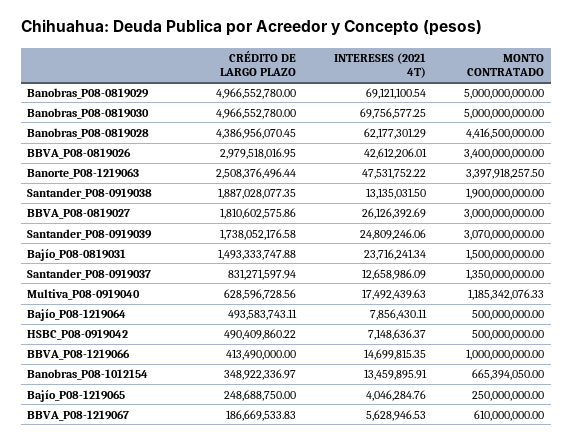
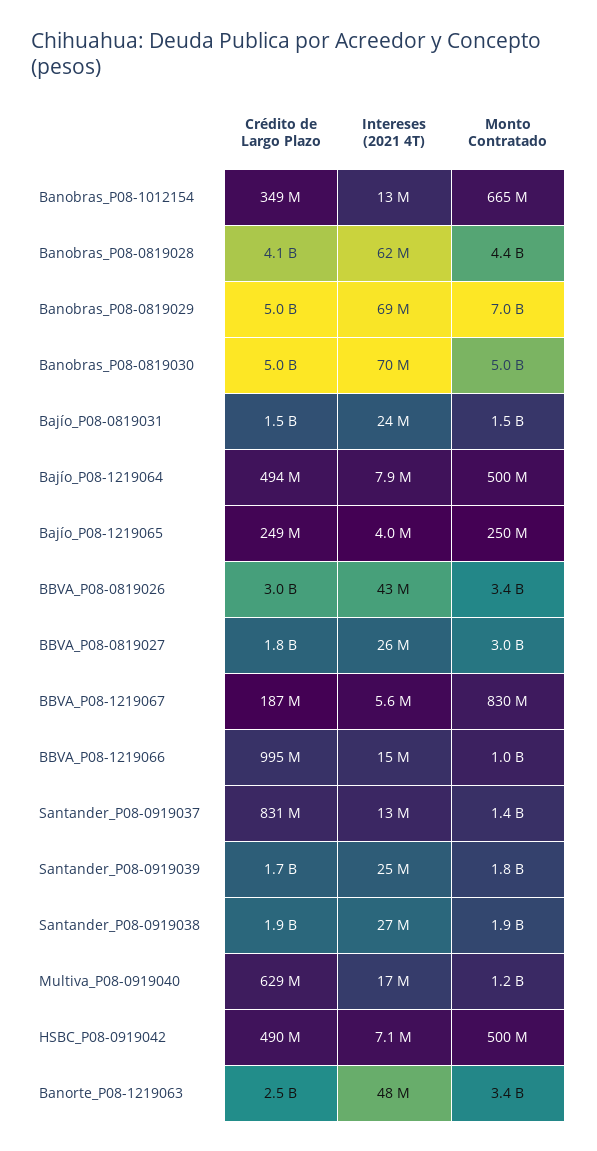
MONTO CONTRATADO, Banobras_P08-0819029: 5000000000 -> 7000000000
CRÉDITO DE LARGO PLAZO, Banobras_P08-0819028: 4386956070.45 -> 4100000000
INTERESES (2021 4T), Santander_P08-0919038: 13135031.5 -> 27000000
MONTO CONTRATADO, Santander_P08-0919039: 3070000000 -> 1800000000
CRÉDITO DE LARGO PLAZO, BBVA_P08-1219066: 413490000 -> 995000000
MONTO CONTRATADO, BBVA_P08-1219067: 610000000 -> 830000000

